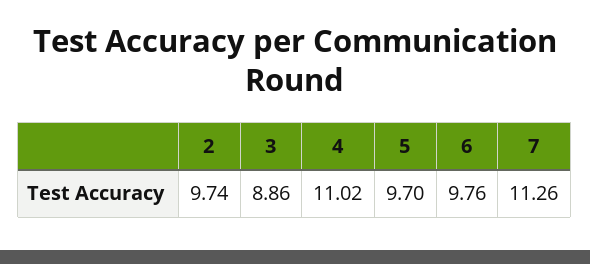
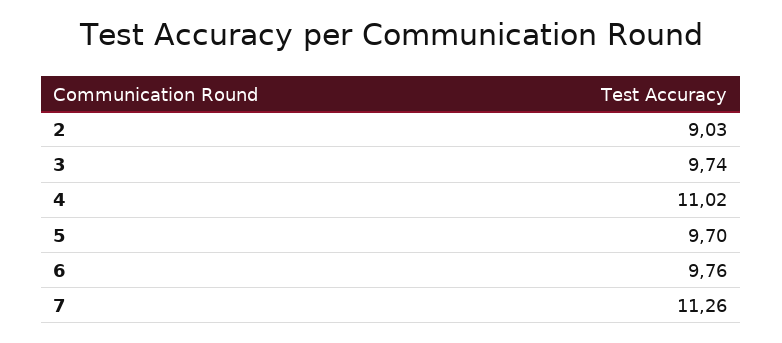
2: 9.74 -> 9.03
3: 8.86 -> 9.74

